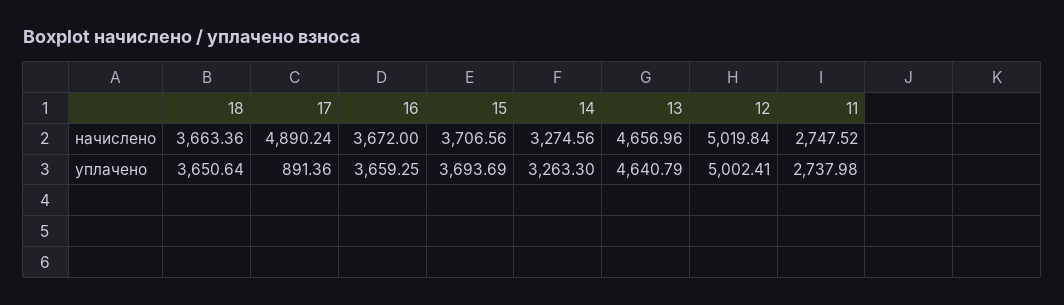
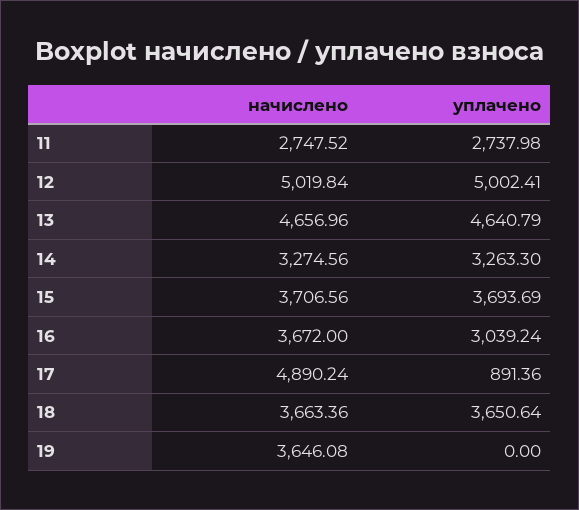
16, уплачено: 3659.25 -> 3039.24
19, начислено: none -> 3646.08
19, уплачено: none -> 0

